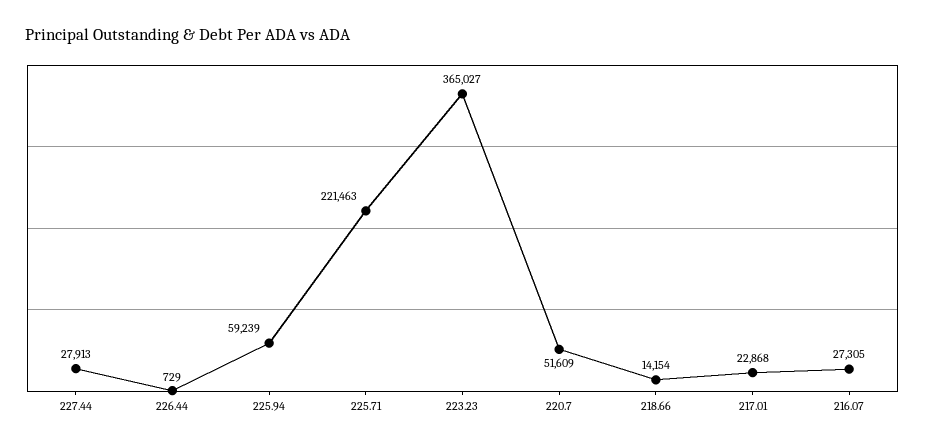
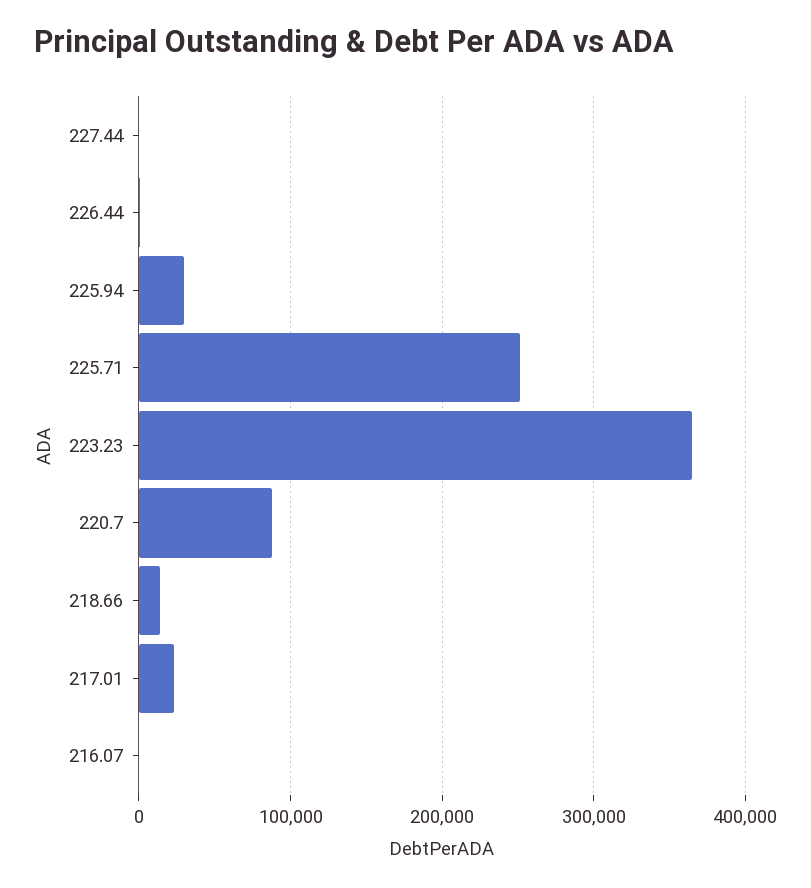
227.44: 27913 -> 0
225.94: 59239 -> 30000
225.71: 221463 -> 250000
220.7: 51609 -> 90000
216.07: 27305 -> 0

